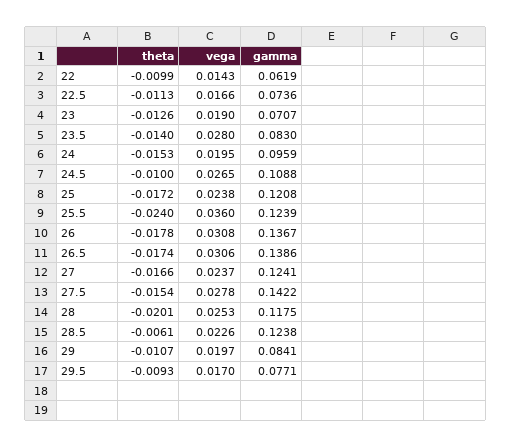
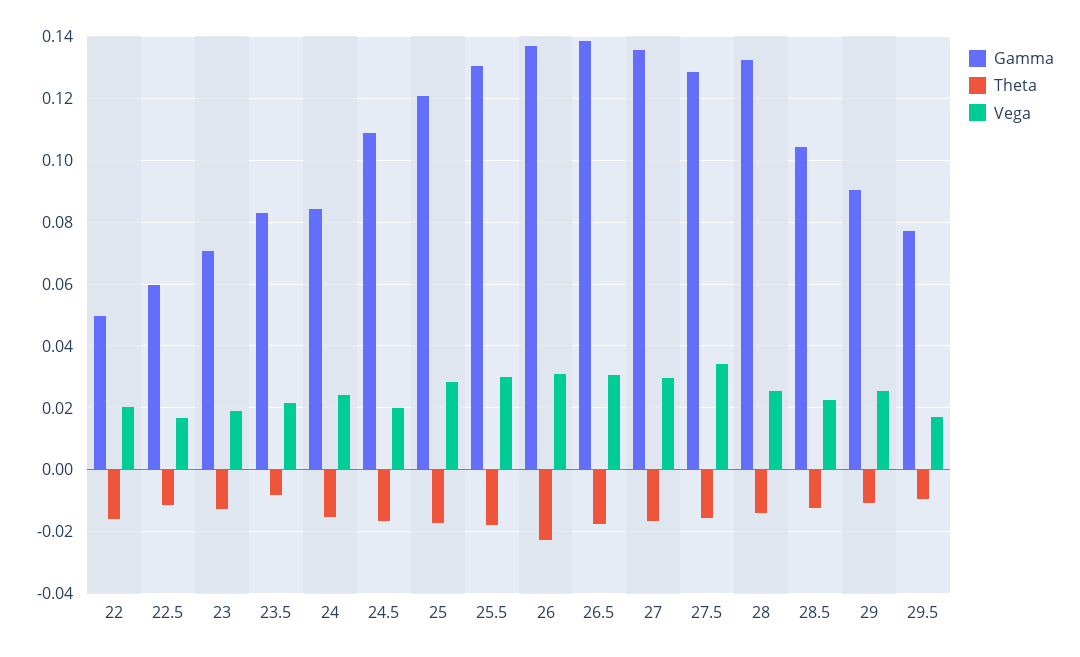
theta, 22: -0.0099 -> -0.016
vega, 22: 0.0143 -> 0.02
gamma, 22: 0.0619 -> 0.05
gamma, 22.5: 0.0736 -> 0.06
theta, 23.5: -0.014 -> -0.008
vega, 23.5: 0.028 -> 0.022
vega, 24: 0.0195 -> 0.024
gamma, 24: 0.0959 -> 0.084
theta, 24.5: -0.01 -> -0.016
vega, 24.5: 0.0265 -> 0.02
vega, 25: 0.0238 -> 0.028
theta, 25.5: -0.024 -> -0.018
vega, 25.5: 0.036 -> 0.03
gamma, 25.5: 0.1239 -> 0.13
theta, 26: -0.0178 -> -0.022
vega, 27: 0.0237 -> 0.03
gamma, 27: 0.1241 -> 0.136
vega, 27.5: 0.0278 -> 0.034
gamma, 27.5: 0.1422 -> 0.128
theta, 28: -0.0201 -> -0.014
gamma, 28: 0.1175 -> 0.132
theta, 28.5: -0.0061 -> -0.012
gamma, 28.5: 0.1238 -> 0.104
vega, 29: 0.0197 -> 0.026
gamma, 29: 0.0841 -> 0.09

